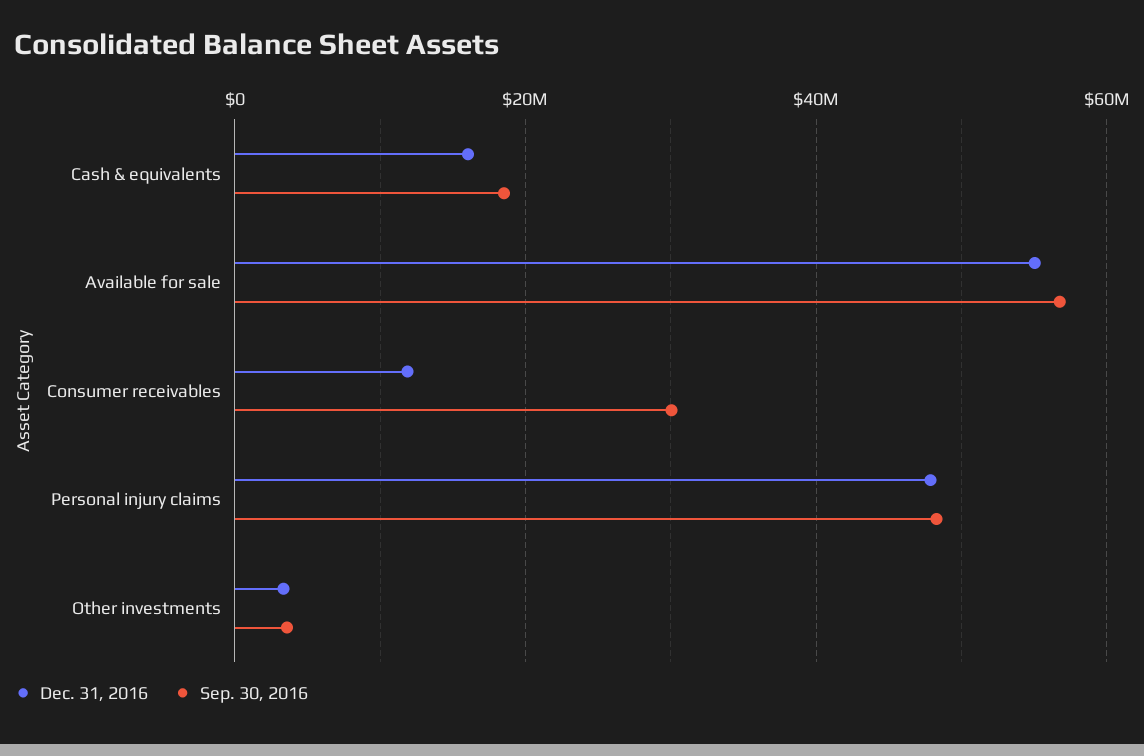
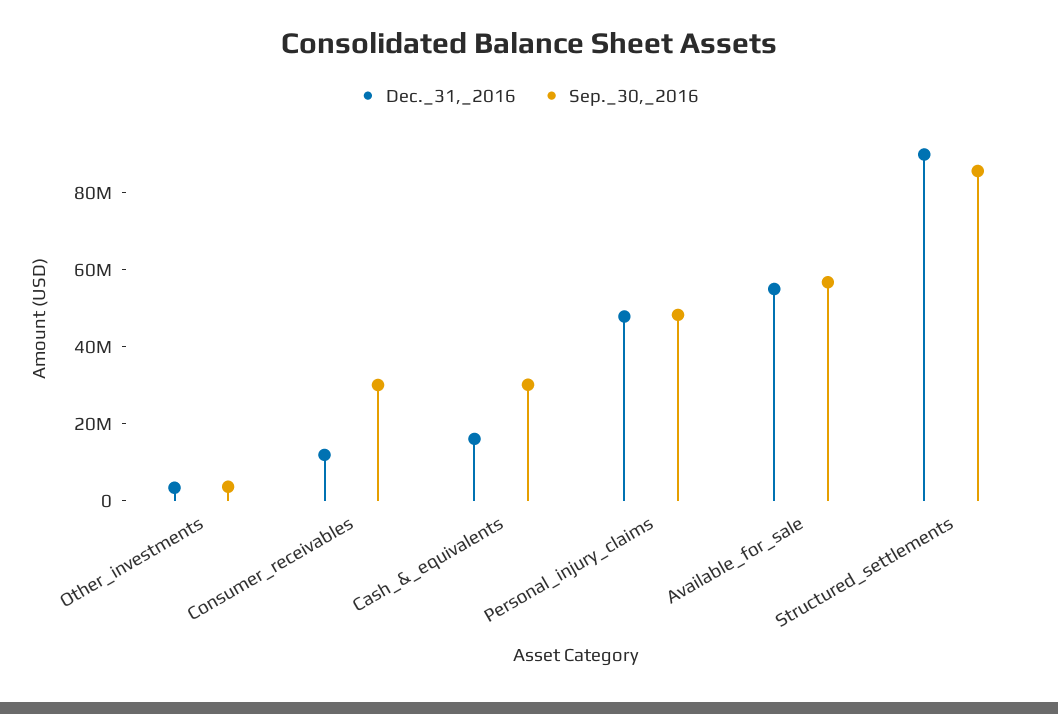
Sep. 30, 2016, Cash & equivalents: 18000000 -> 30000000
Dec. 31, 2016, Structured_settlements: none -> 90000000
Sep. 30, 2016, Structured_settlements: none -> 85000000

